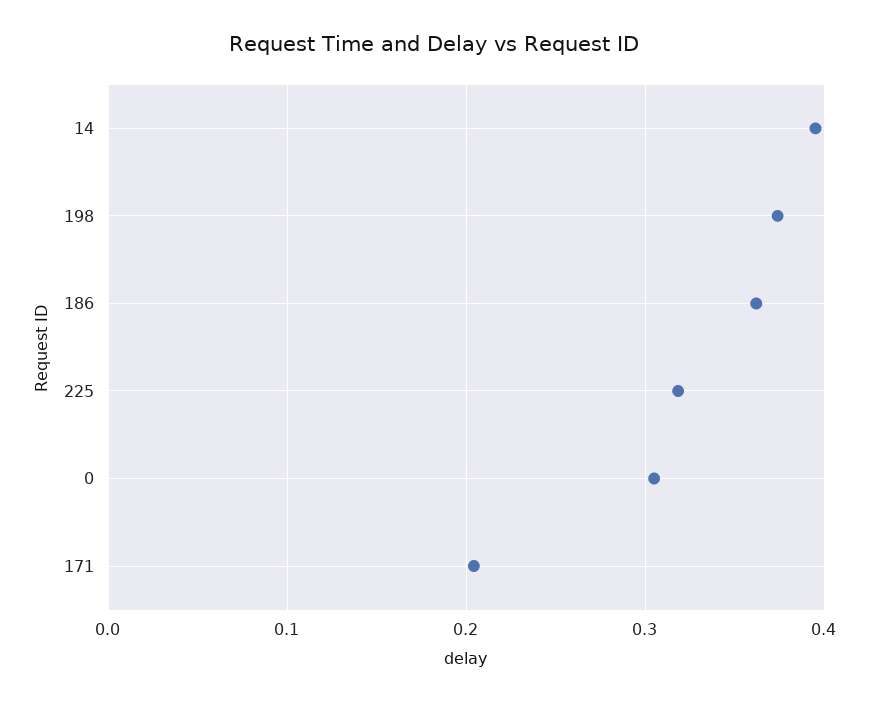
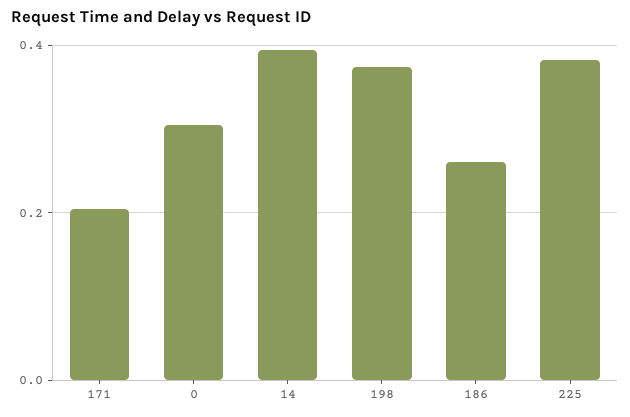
186: 0.36 -> 0.26
225: 0.32 -> 0.38

